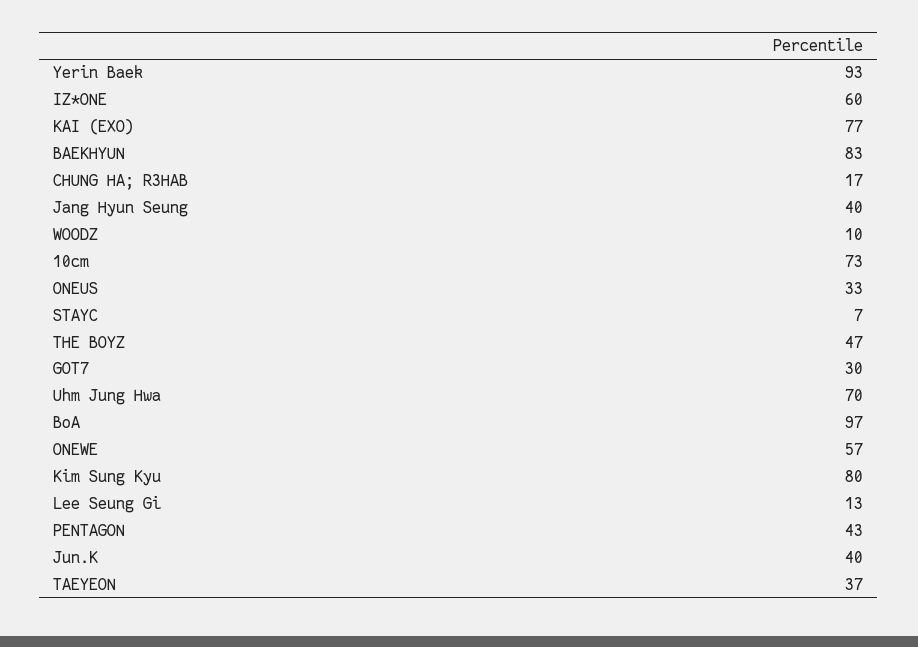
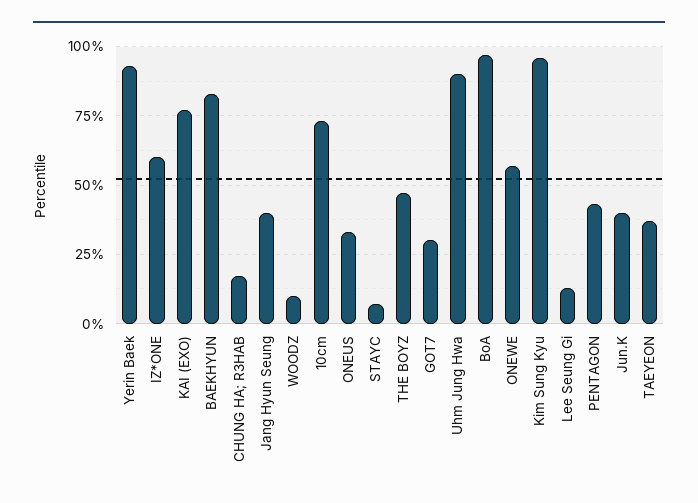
Uhm Jung Hwa: 70 -> 90
Kim Sung Kyu: 80 -> 95

